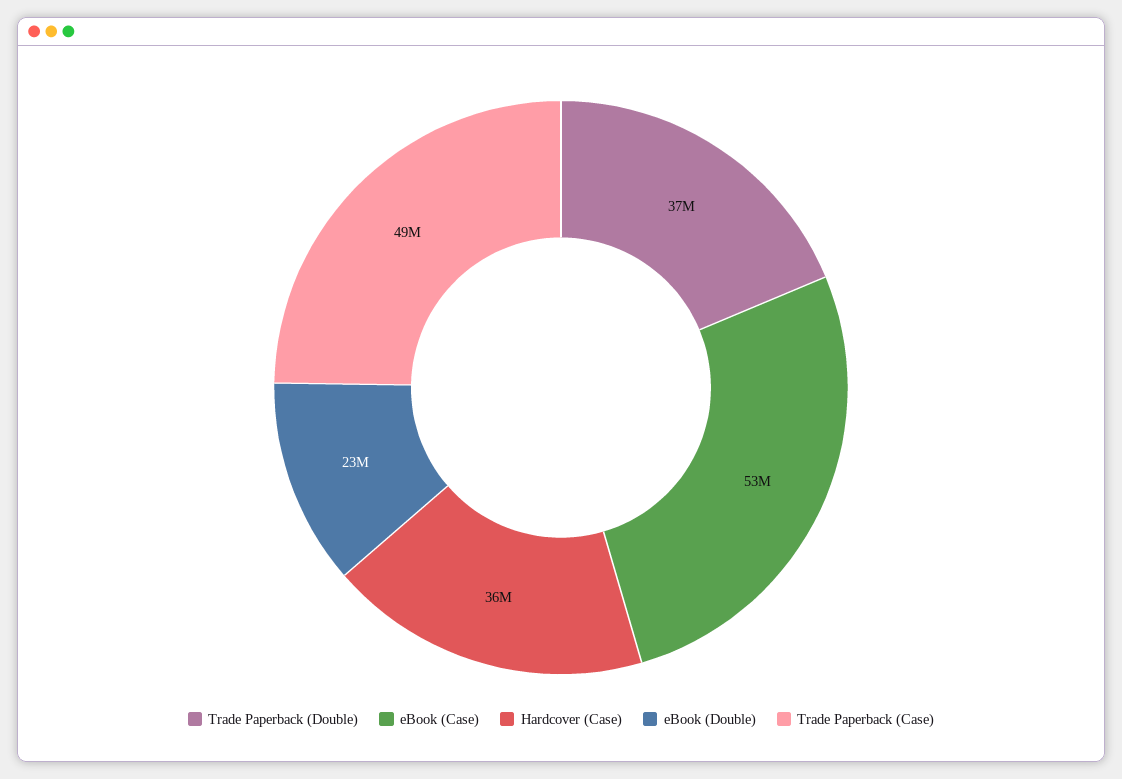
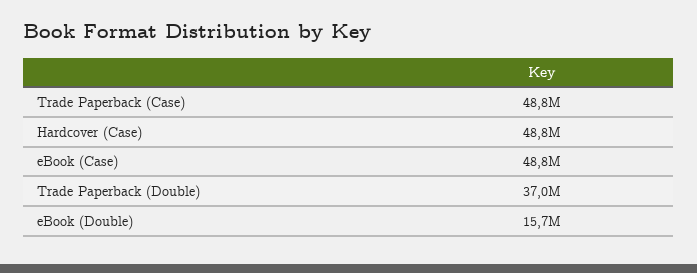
eBook (Case): 53000000 -> 48800000
Hardcover (Case): 36000000 -> 48800000
eBook (Double): 23000000 -> 15700000

